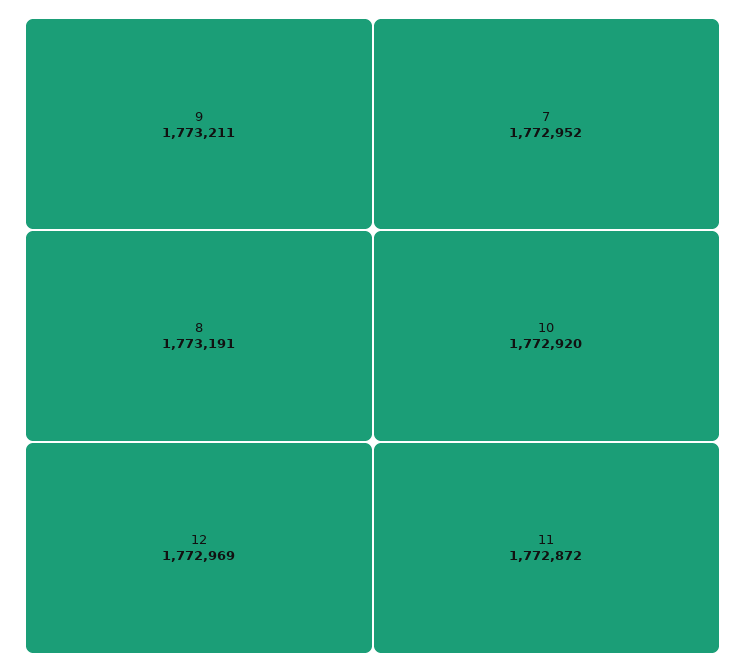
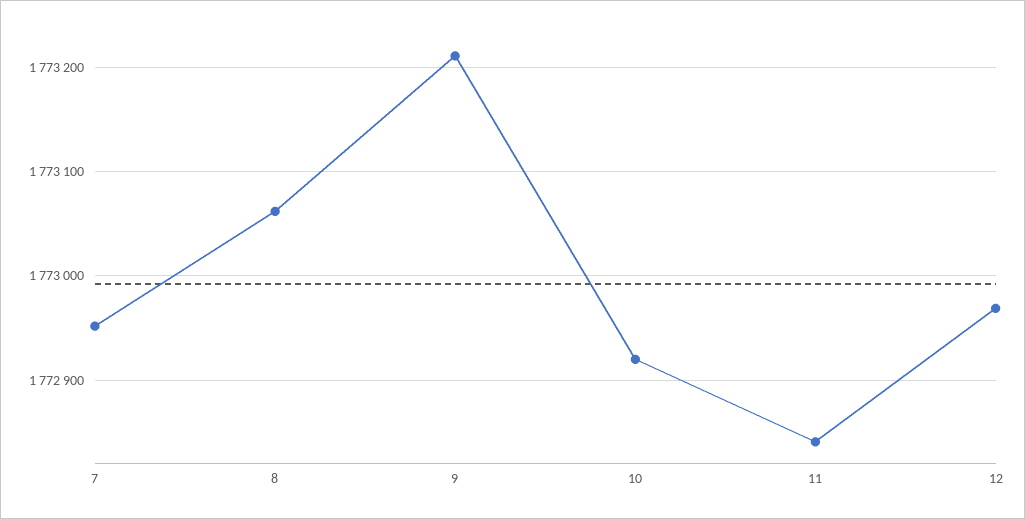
8: 1773191 -> 1773060
11: 1772872 -> 1772840

